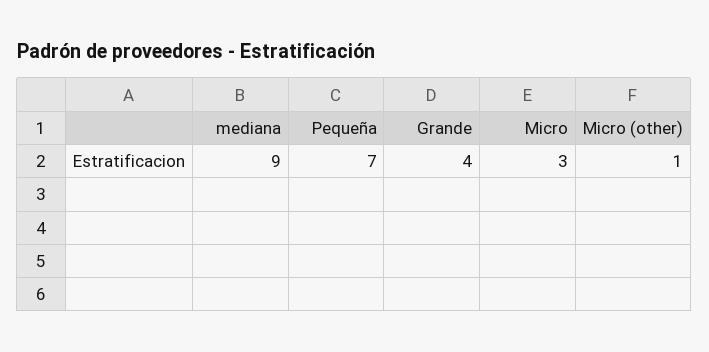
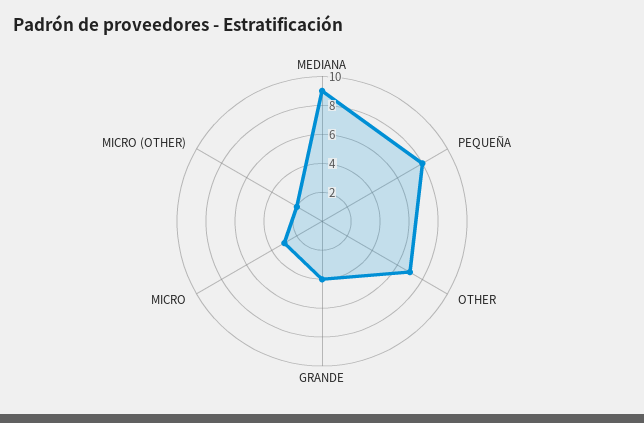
Pequeña: 7 -> 8
Micro (other): 1 -> 2
OTHER: none -> 7

